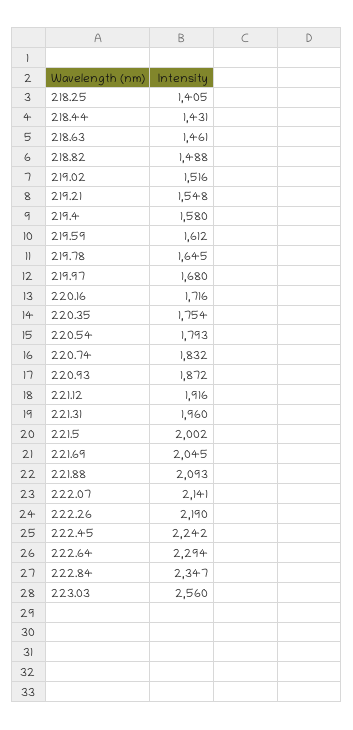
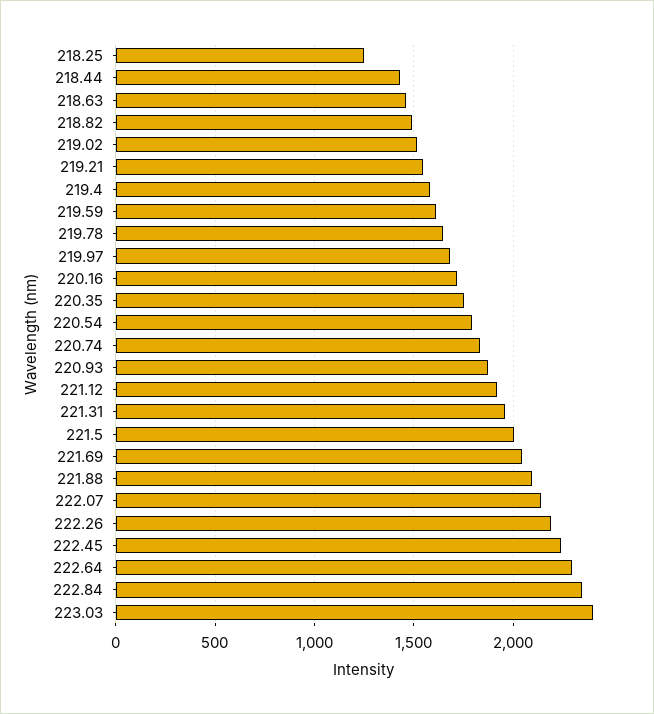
218.25: 1405 -> 1250
223.03: 2560 -> 2400

